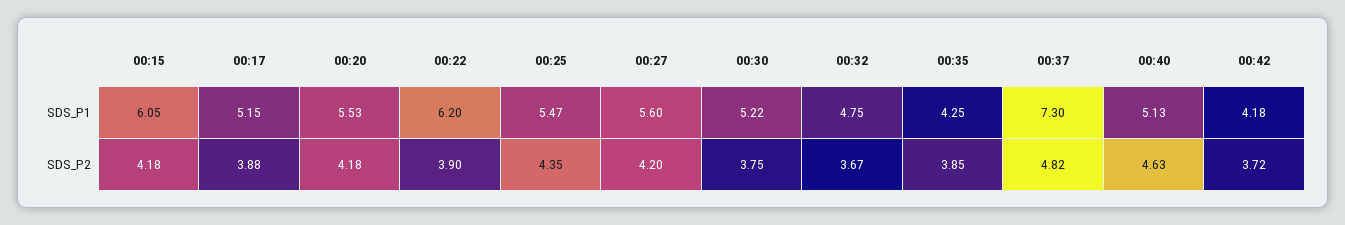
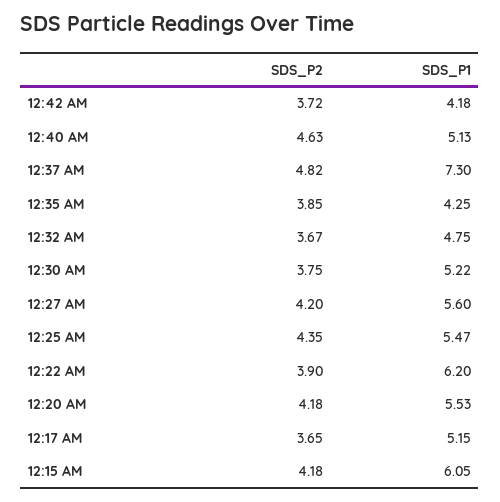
00:17, SDS_P2: 3.88 -> 3.65

